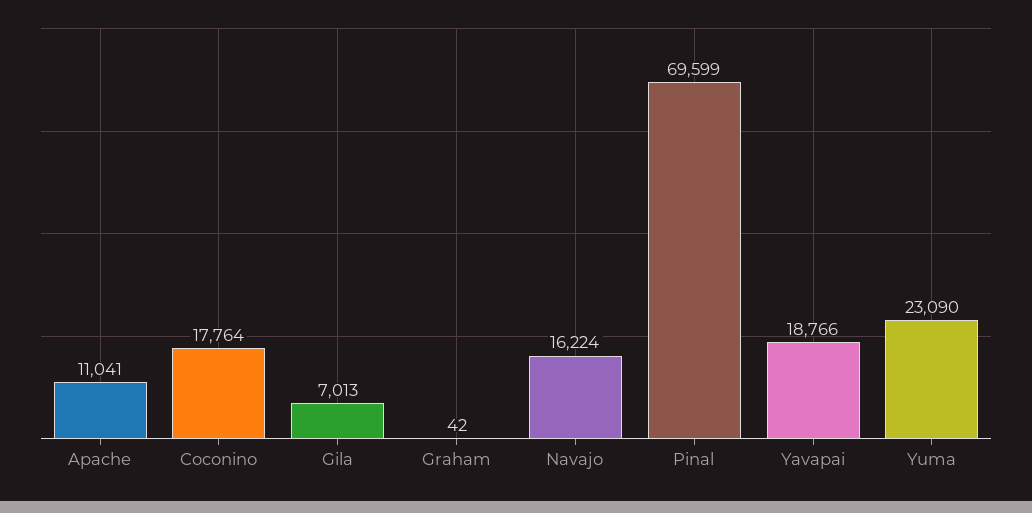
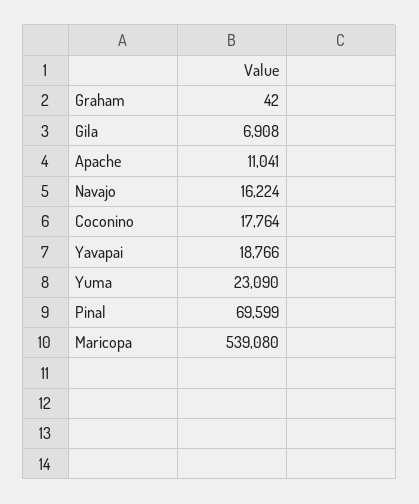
Gila: 7013 -> 6908
Maricopa: none -> 539080

